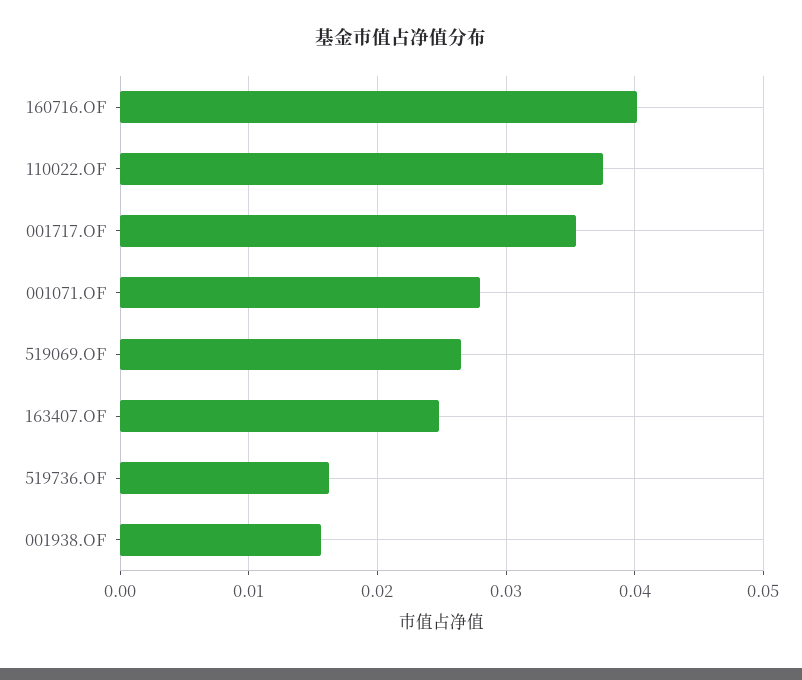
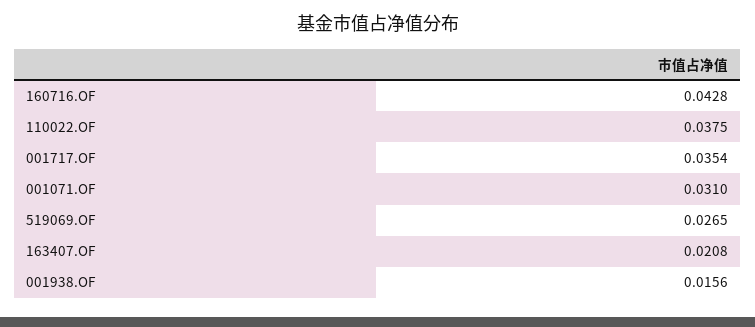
160716.OF: 0.04 -> 0.0428
001071.OF: 0.028 -> 0.031
163407.OF: 0.025 -> 0.0208
519736.OF: 0.016 -> none

